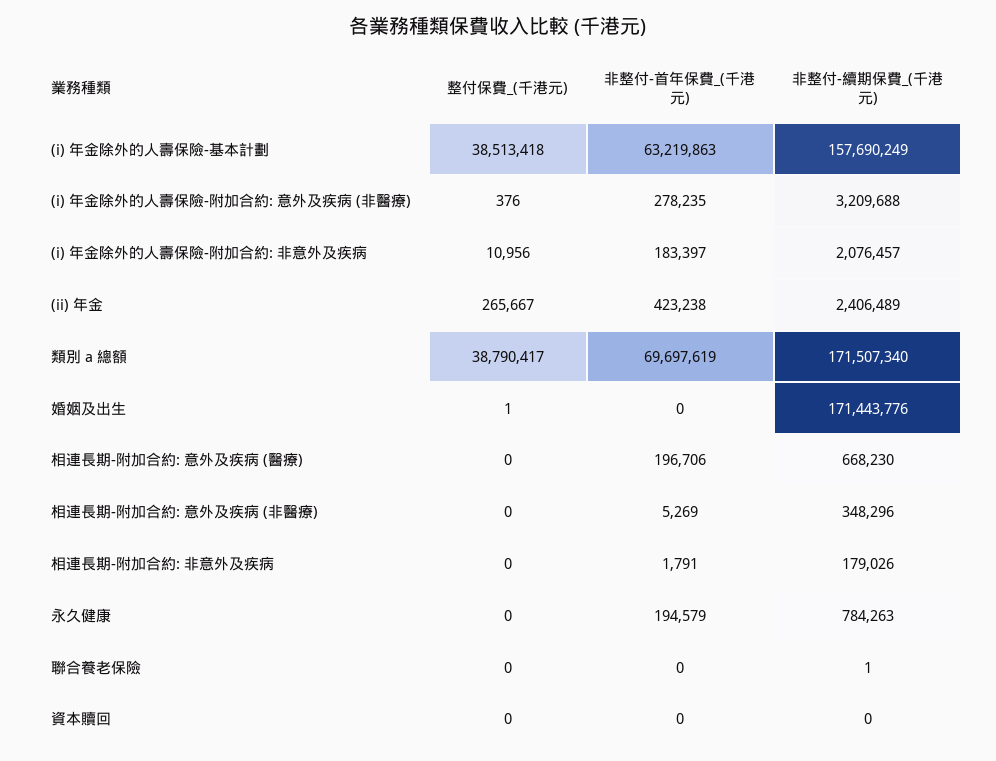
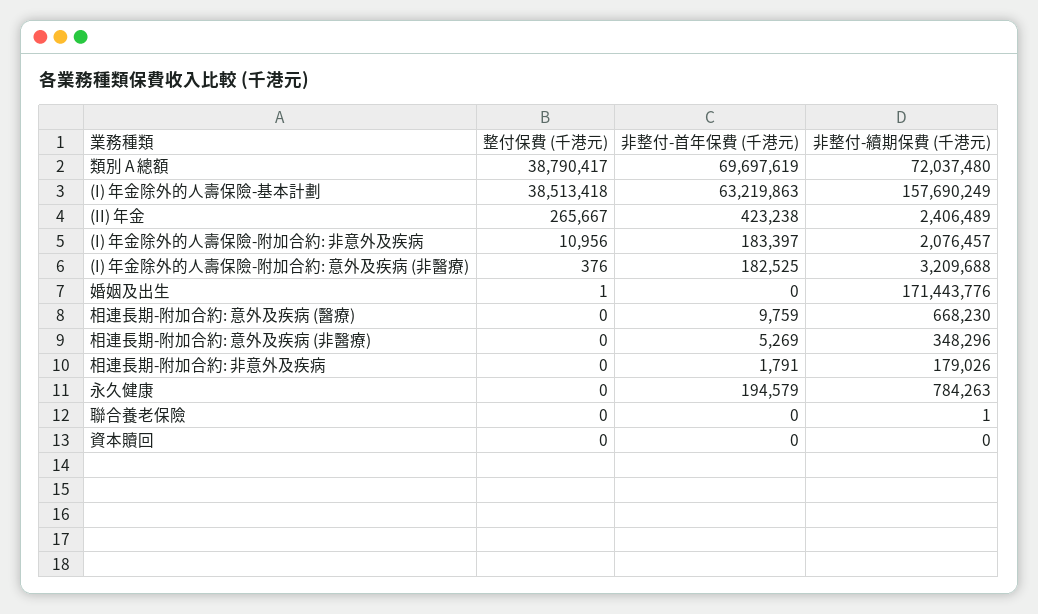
非整付-首年保費_(千港元), (i) 年金除外的人壽保險-附加合約: 意外及疾病 (非醫療): 278235 -> 182525
非整付-續期保費_(千港元), 類別 a 總額: 171507340 -> 72037480
非整付-首年保費_(千港元), 相連長期-附加合約: 意外及疾病 (醫療): 196706 -> 9759

